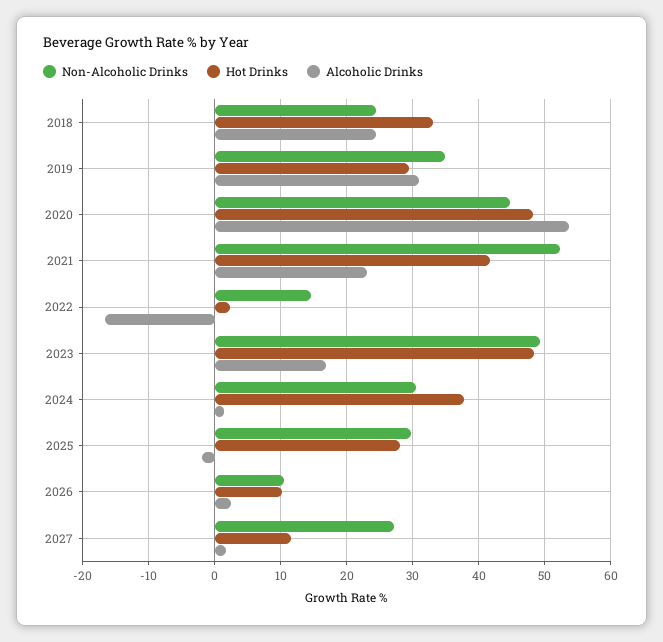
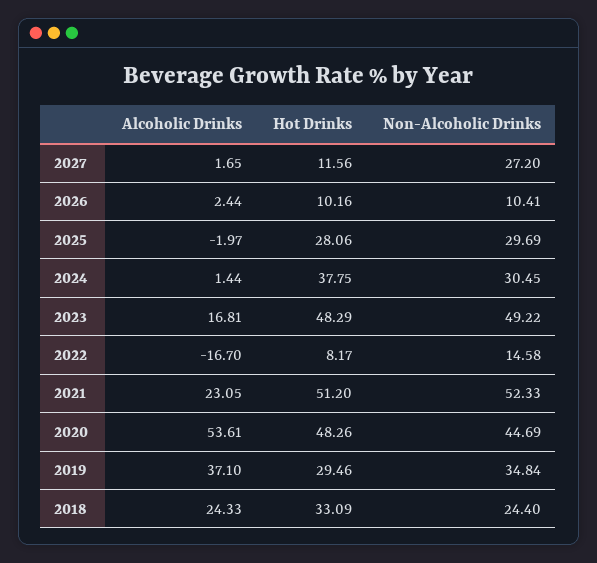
Alcoholic Drinks, 2019: 31 -> 37.1
Hot Drinks, 2021: 42 -> 51.2
Hot Drinks, 2022: 2 -> 8.17

